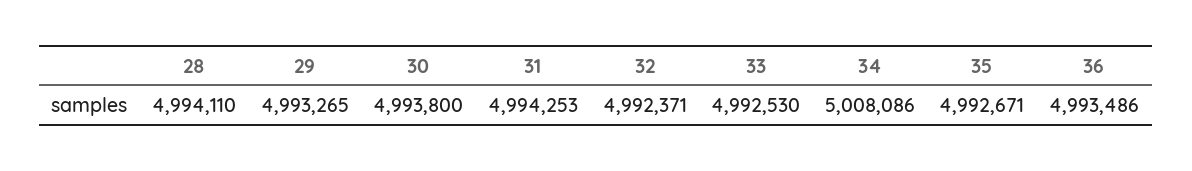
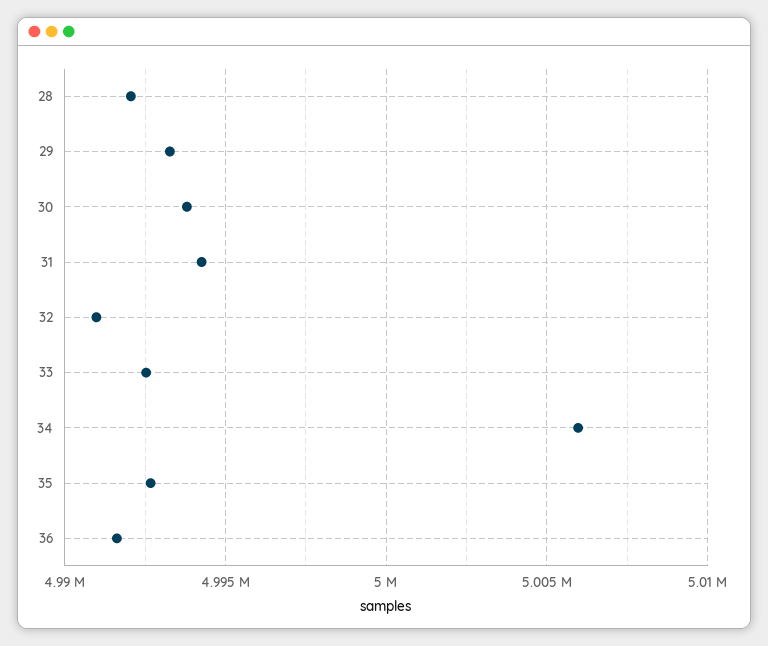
28: 4994110 -> 4992000
32: 4992371 -> 4991000
34: 5008086 -> 5006000
36: 4993486 -> 4991500

